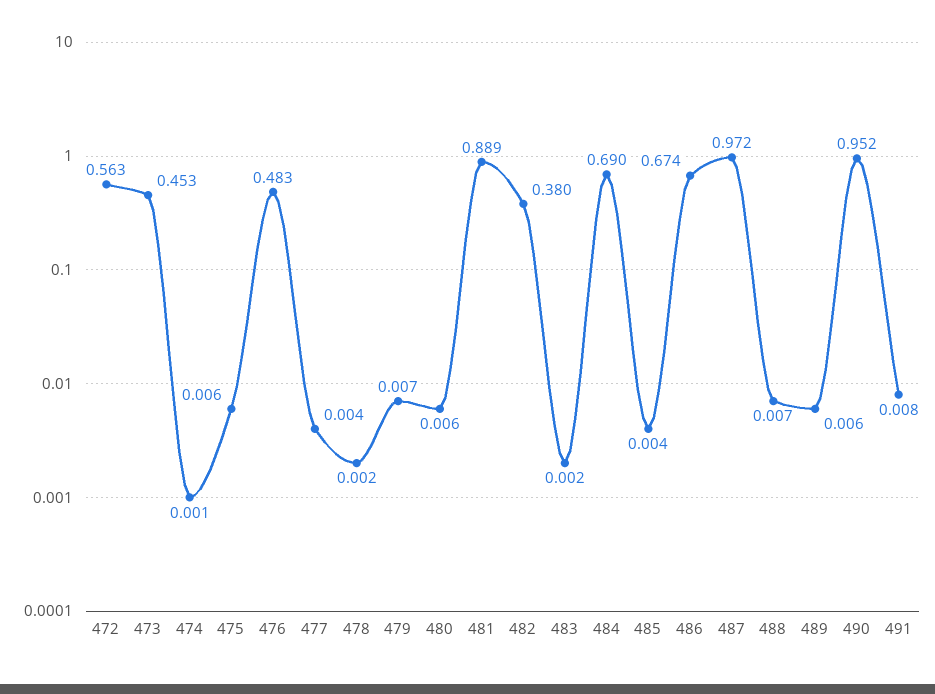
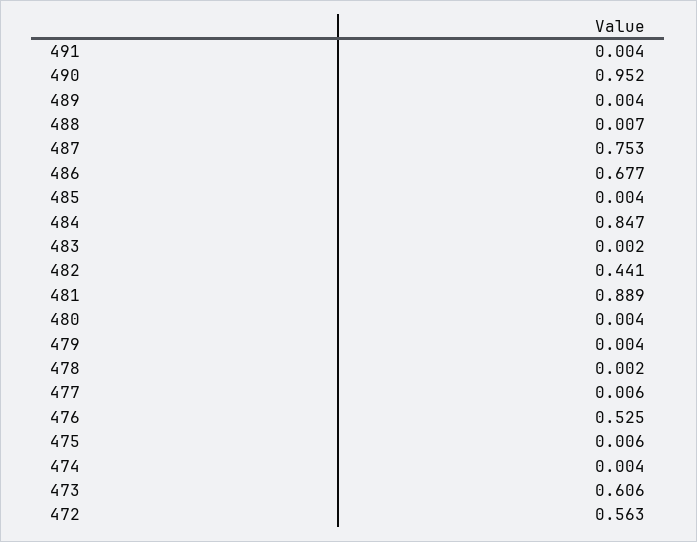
473: 0.453 -> 0.606
474: 0.001 -> 0.004
476: 0.483 -> 0.525
477: 0.004 -> 0.006
479: 0.007 -> 0.004
480: 0.006 -> 0.004
482: 0.38 -> 0.441
484: 0.69 -> 0.847
486: 0.674 -> 0.677
487: 0.972 -> 0.753
489: 0.006 -> 0.004
491: 0.008 -> 0.004

